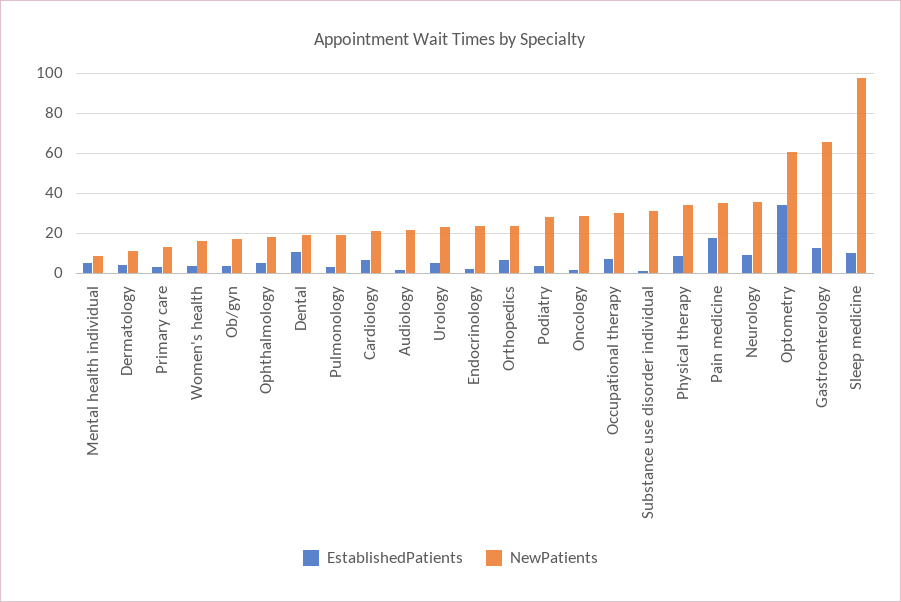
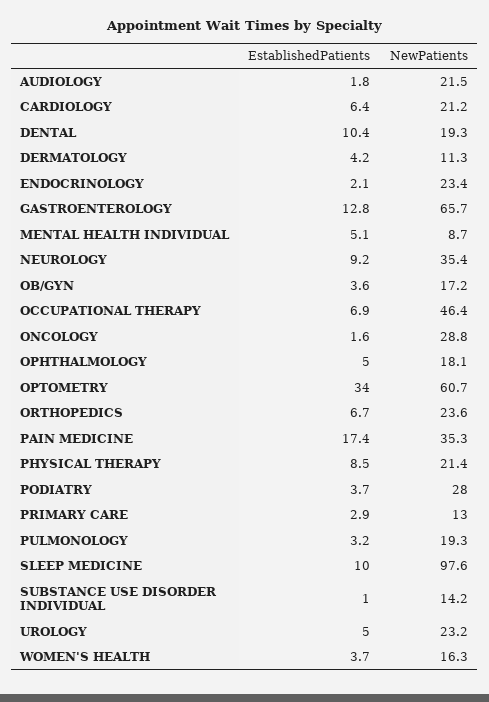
NewPatients, Occupational therapy: 30 -> 46.4
NewPatients, Substance use disorder individual: 30 -> 14.2
NewPatients, Physical therapy: 35 -> 21.4

